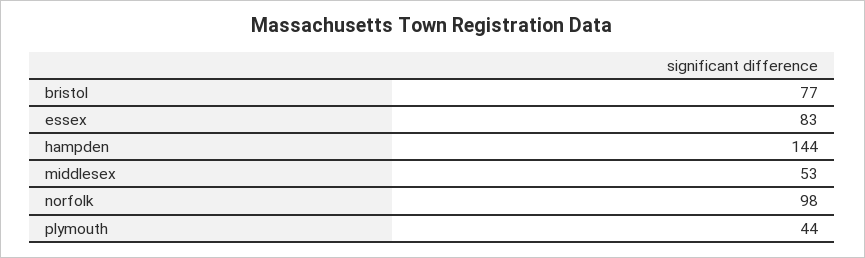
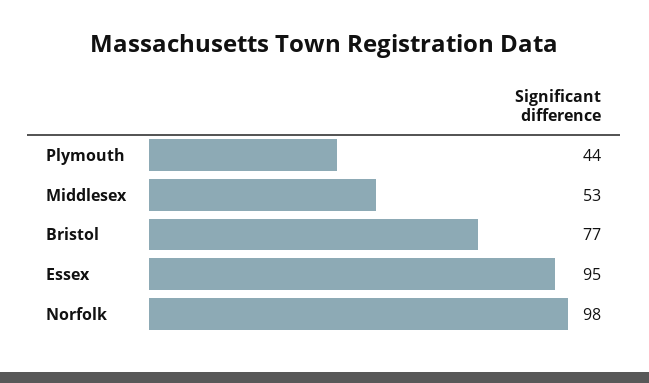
essex: 83 -> 95
hampden: 144 -> none

